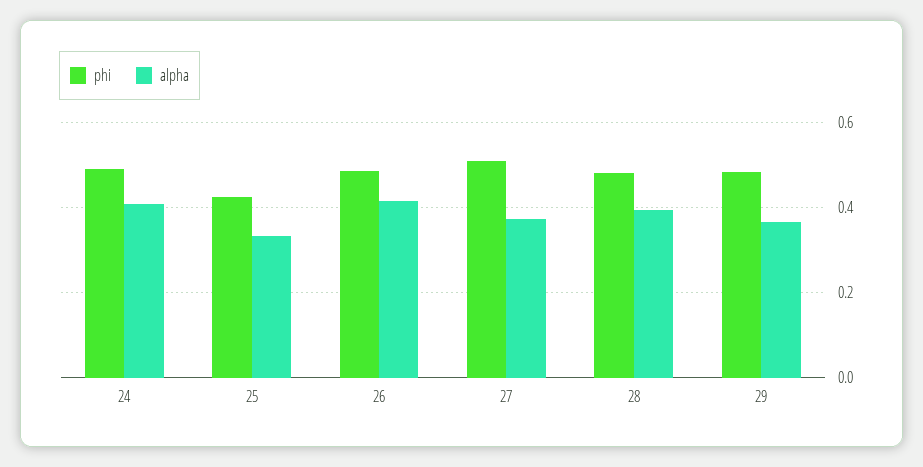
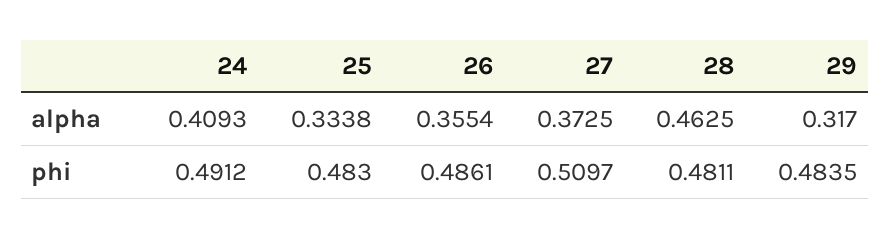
phi, 25: 0.42 -> 0.483
alpha, 26: 0.42 -> 0.3554
alpha, 28: 0.4 -> 0.4625
alpha, 29: 0.36 -> 0.317

